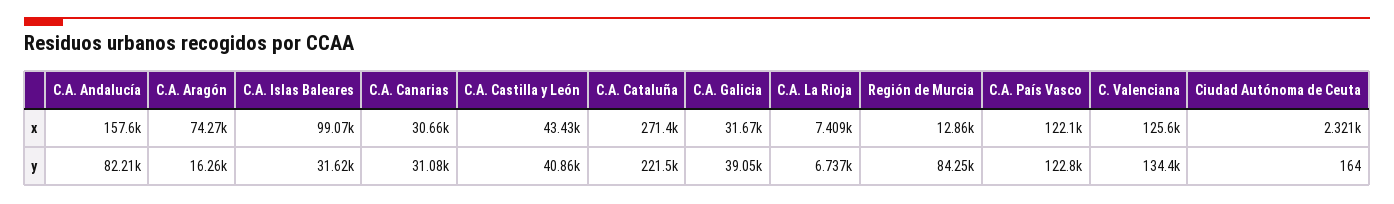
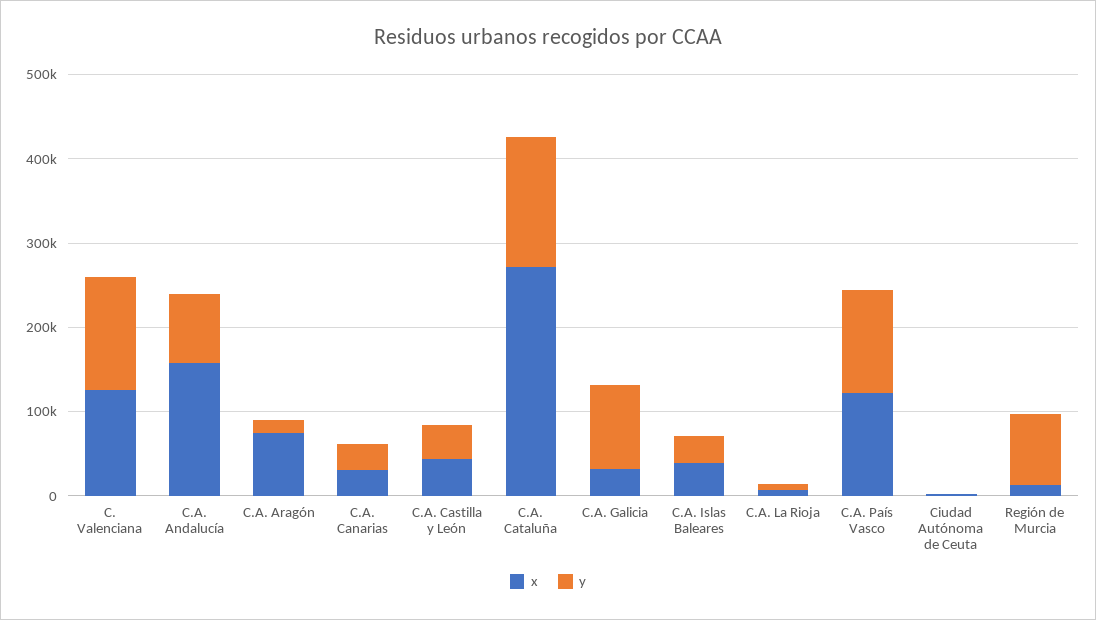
x, C.A. Islas Baleares: 99070 -> 40000
y, C.A. Cataluña: 221500 -> 160000
y, C.A. Galicia: 39050 -> 100000

